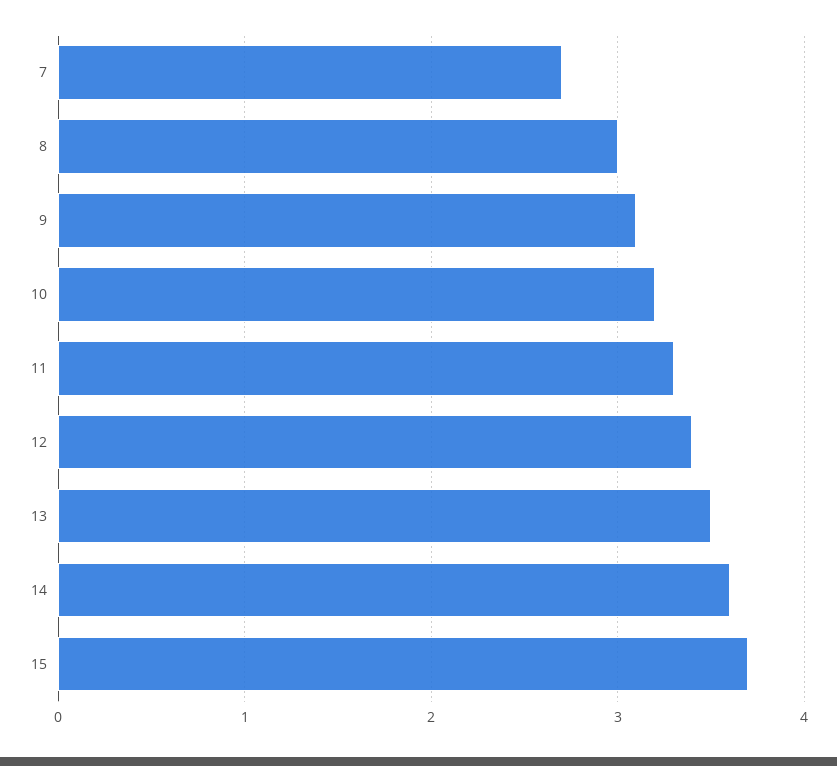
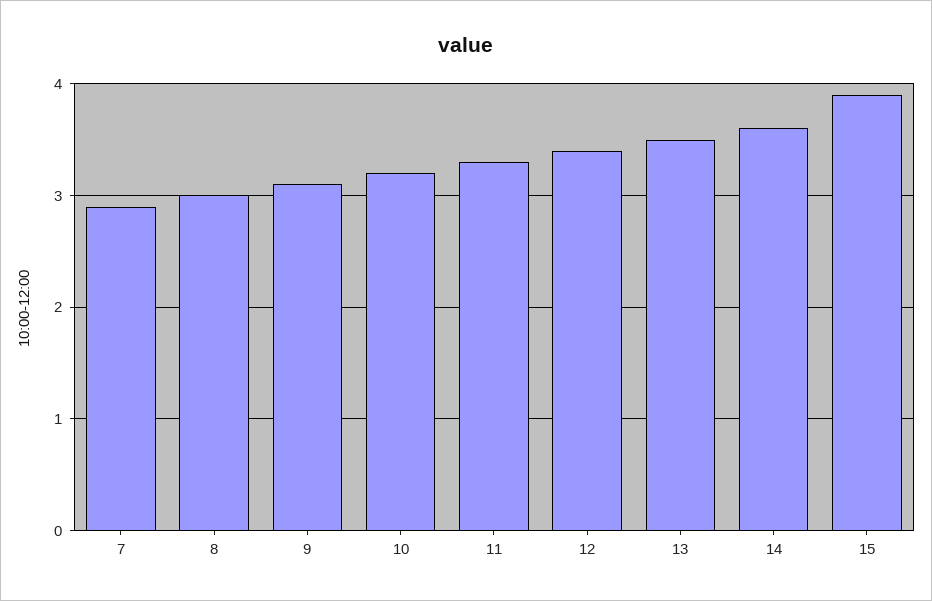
7: 2.7 -> 2.9
15: 3.7 -> 3.9

